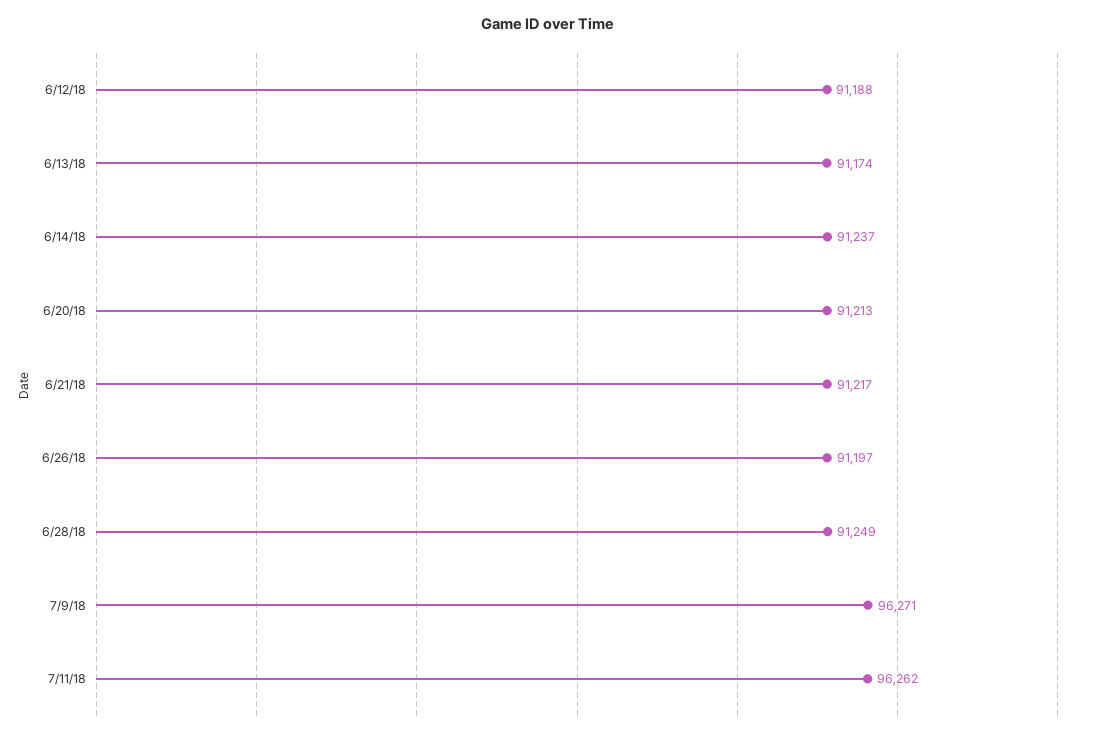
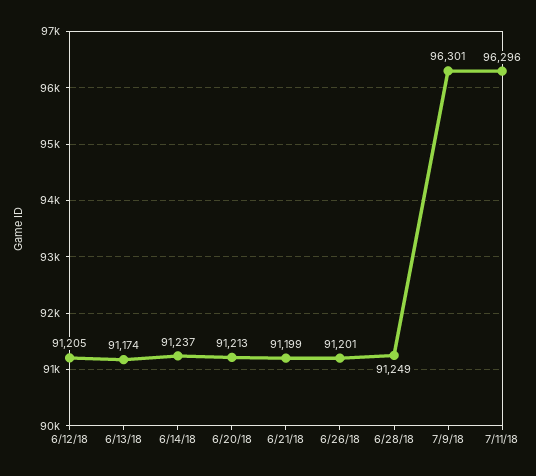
6/12/18: 91188 -> 91205
6/21/18: 91217 -> 91199
6/26/18: 91197 -> 91201
7/9/18: 96271 -> 96301
7/11/18: 96262 -> 96296

